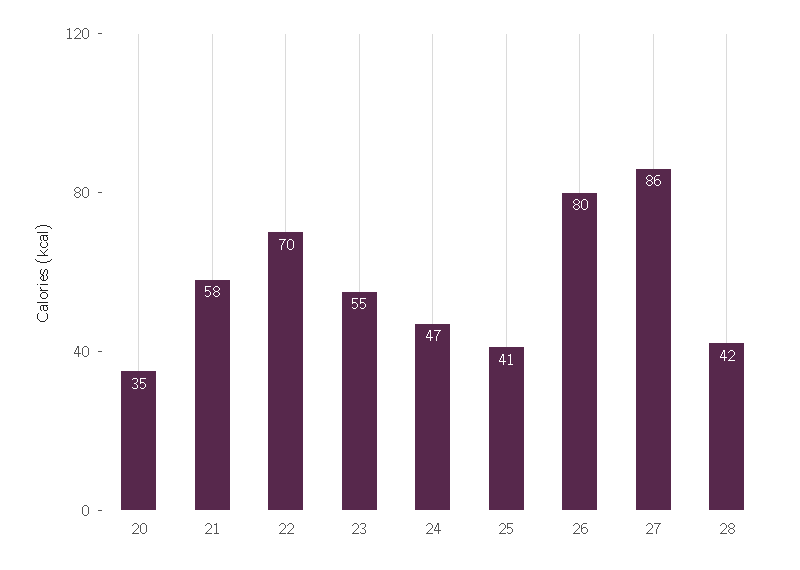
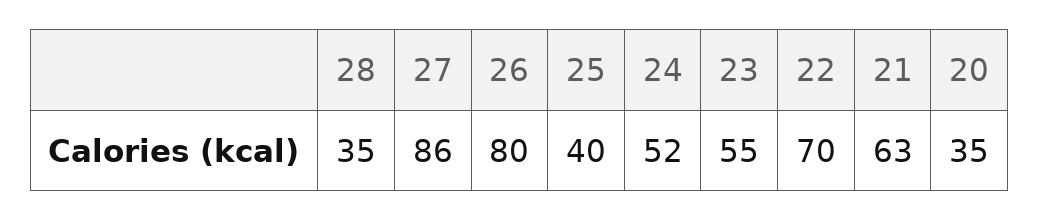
21: 58 -> 63
24: 47 -> 52
25: 41 -> 40
28: 42 -> 35

